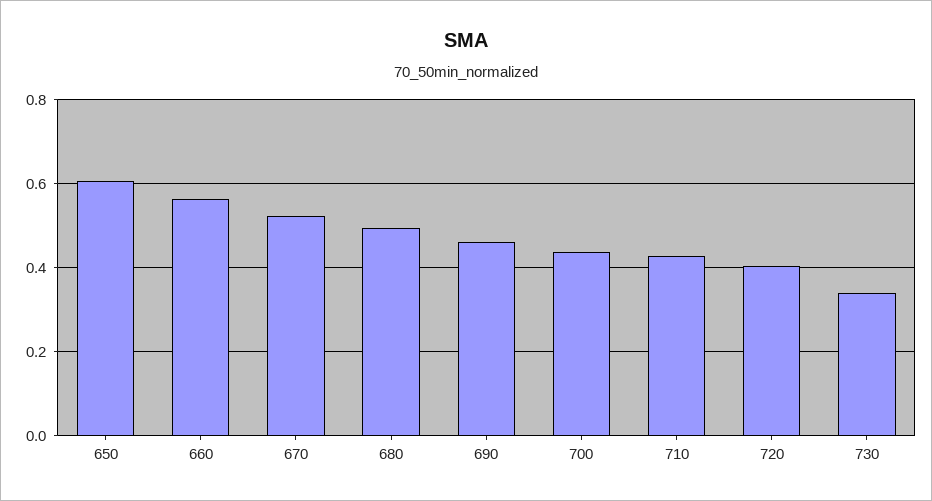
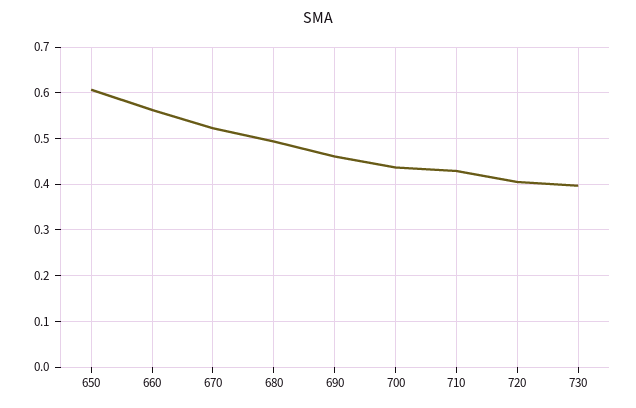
730: 0.34 -> 0.4

